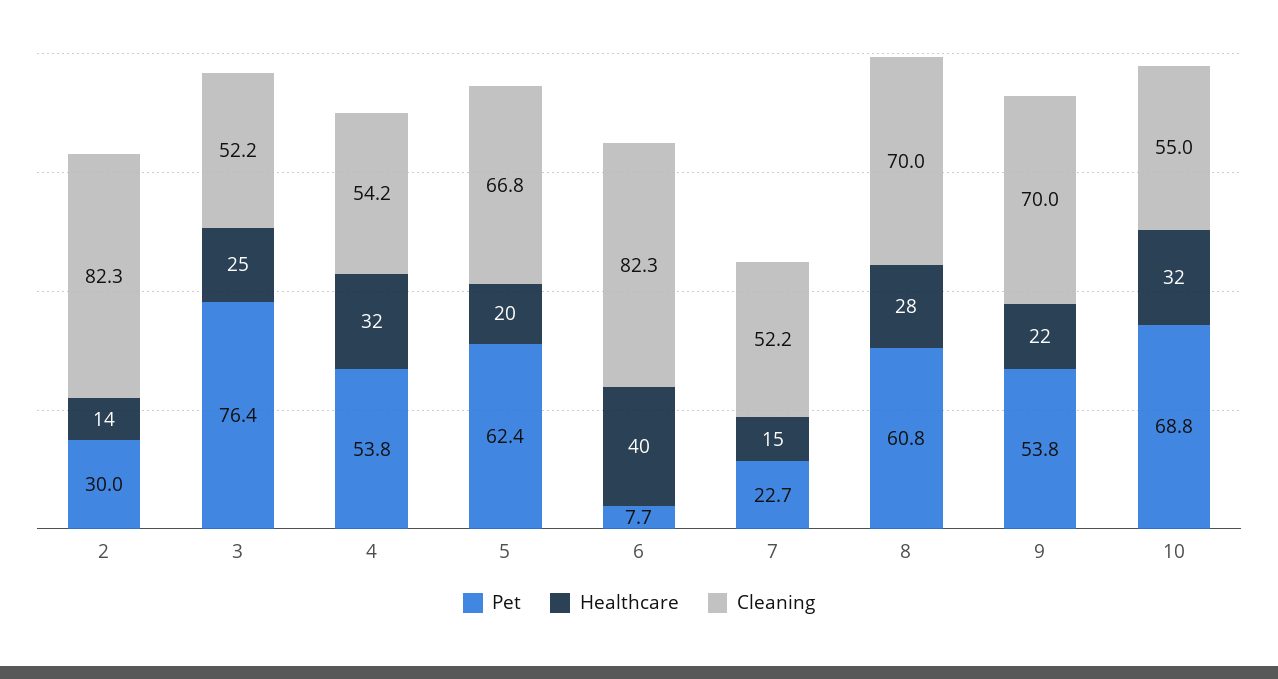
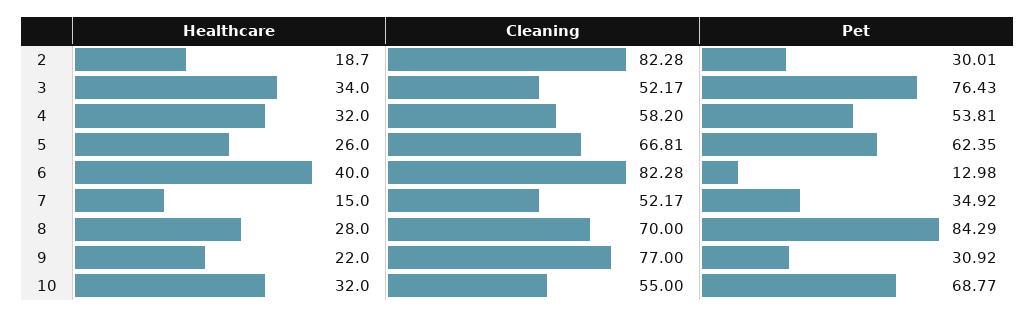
Healthcare, 2: 14 -> 18.7
Healthcare, 3: 25 -> 34
Cleaning, 4: 54.2 -> 58.2
Healthcare, 5: 20 -> 26
Pet, 6: 7.7 -> 12.98
Pet, 7: 22.7 -> 34.92
Pet, 8: 60.8 -> 84.29
Pet, 9: 53.8 -> 30.92
Cleaning, 9: 70 -> 77

